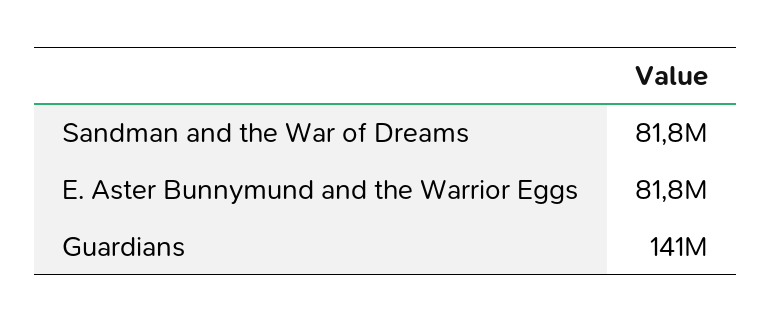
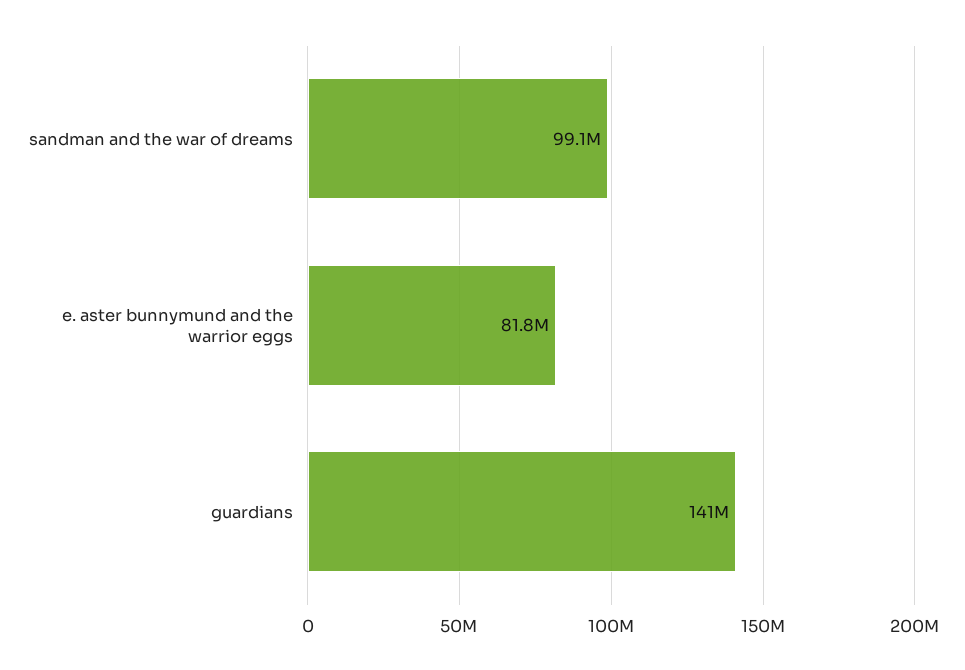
Sandman and the War of Dreams: 81800000 -> 99100000

